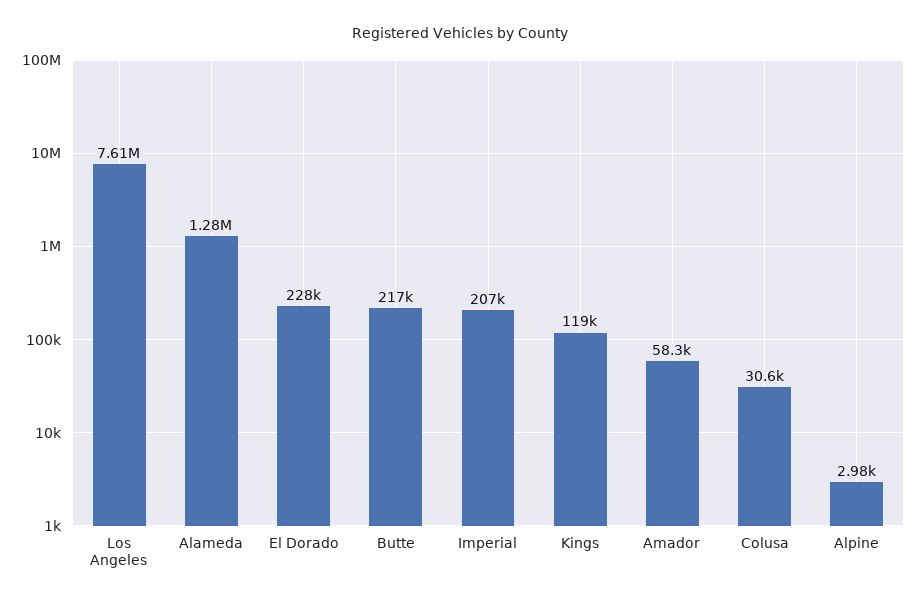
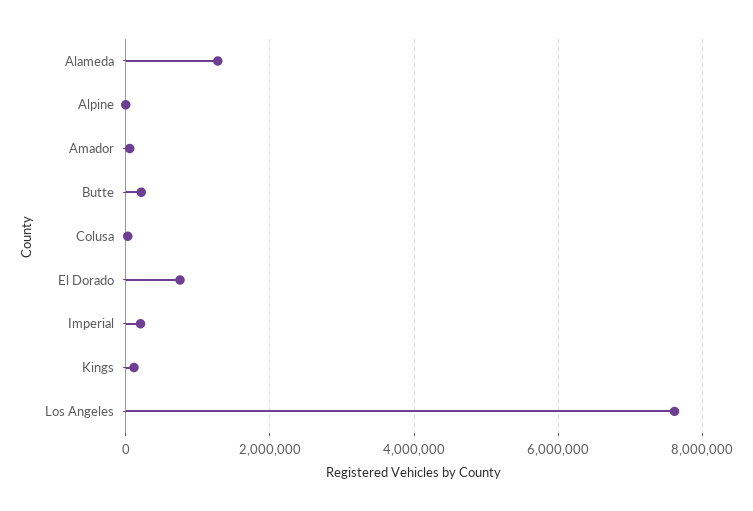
El Dorado: 228000 -> 800000

